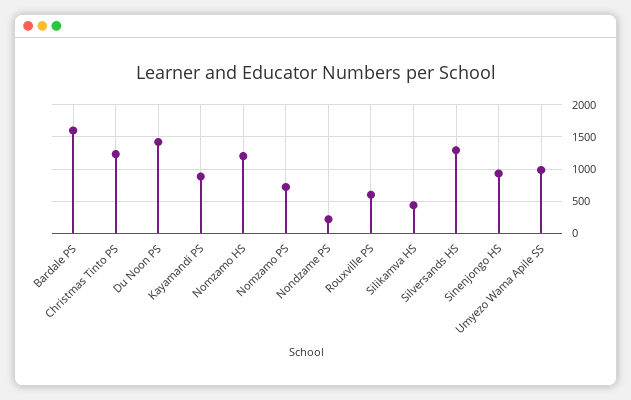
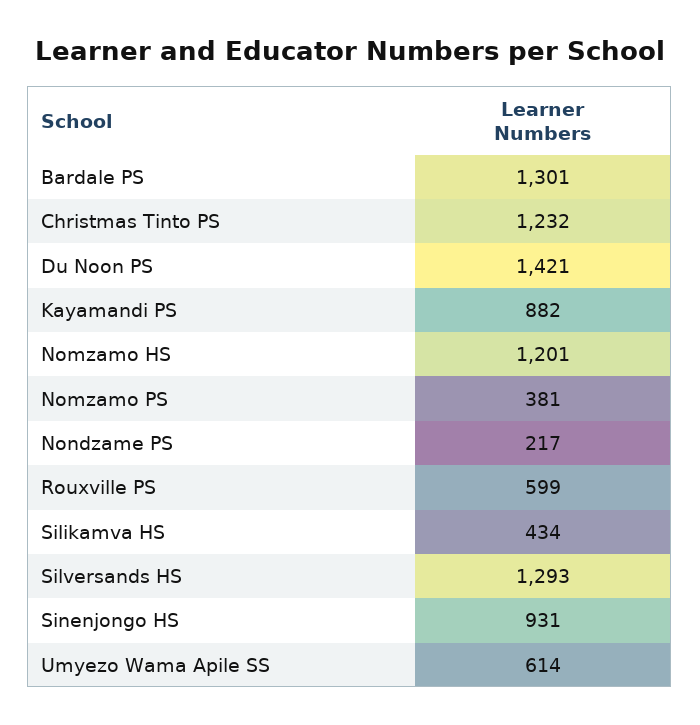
Bardale PS: 1600 -> 1301
Nomzamo PS: 700 -> 381
Umyezo Wama Apile SS: 1000 -> 614

